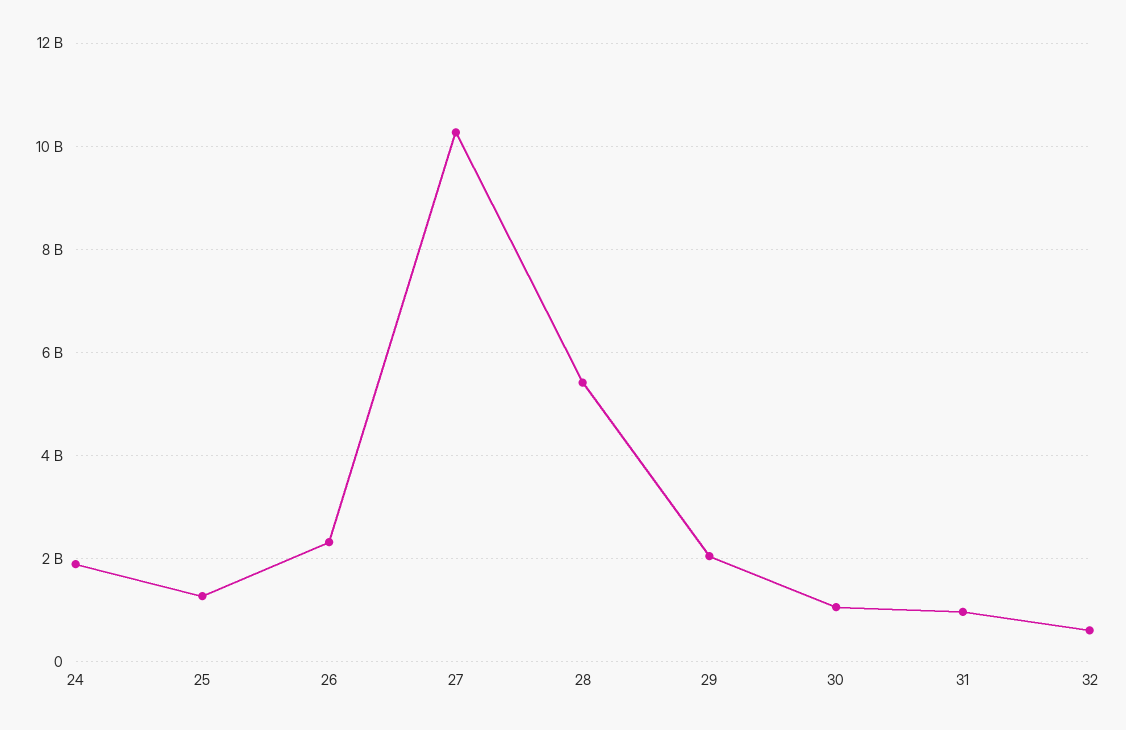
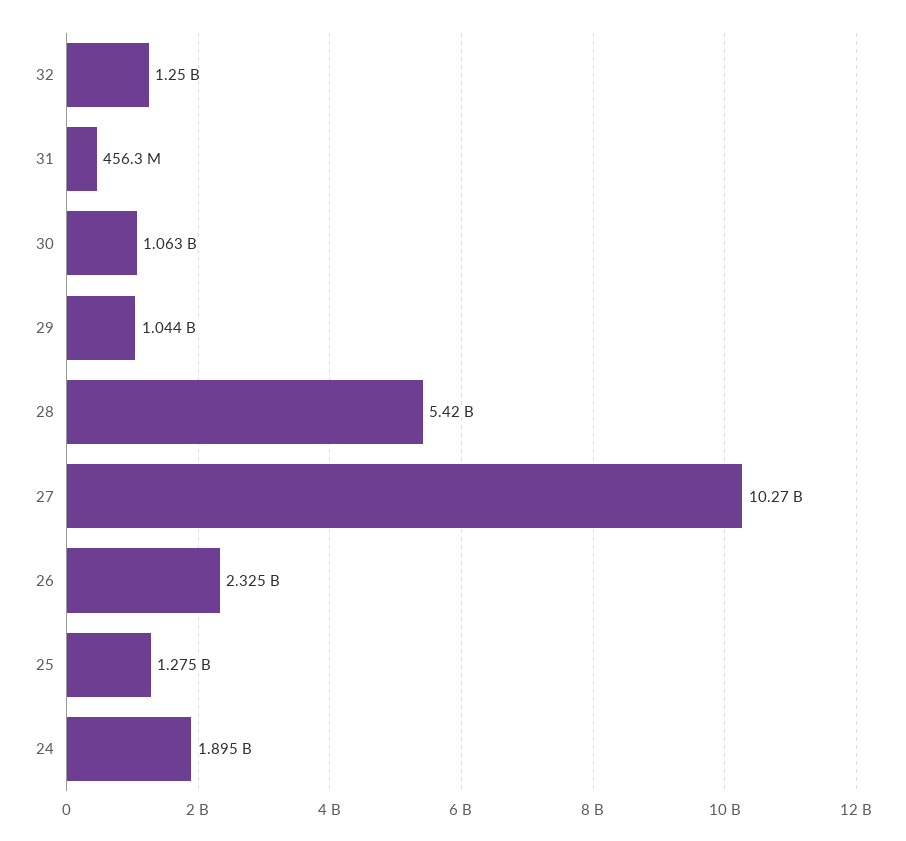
29: 2000000000 -> 1044000000
31: 1000000000 -> 456300000
32: 600000000 -> 1250000000

